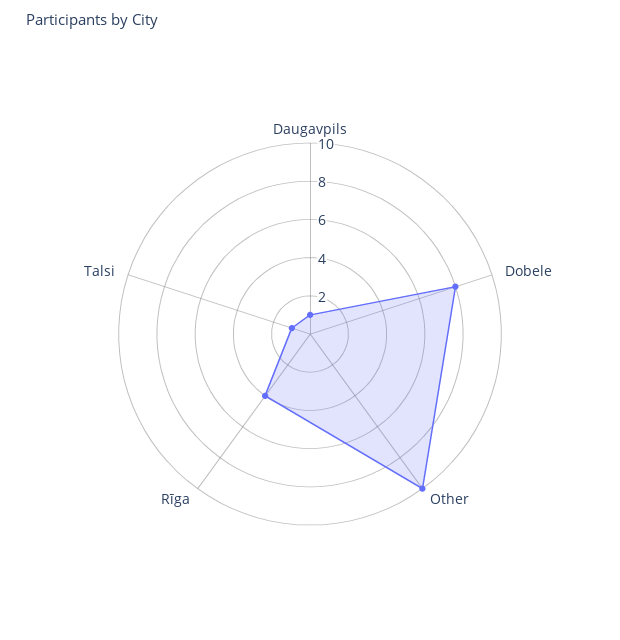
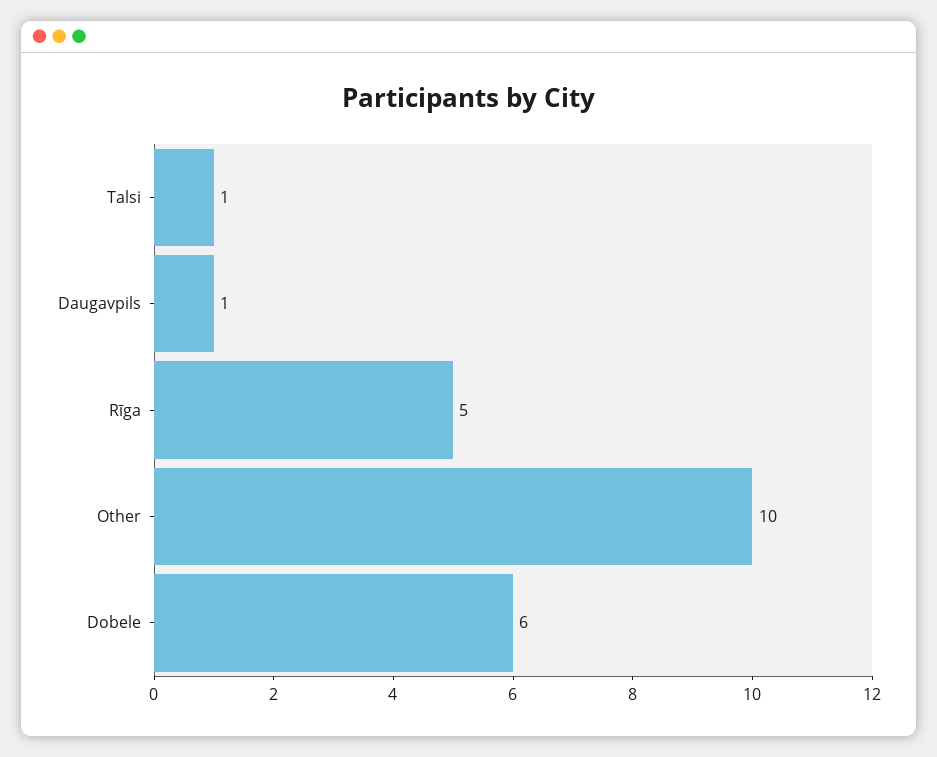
Dobele: 8 -> 6
Rīga: 4 -> 5

